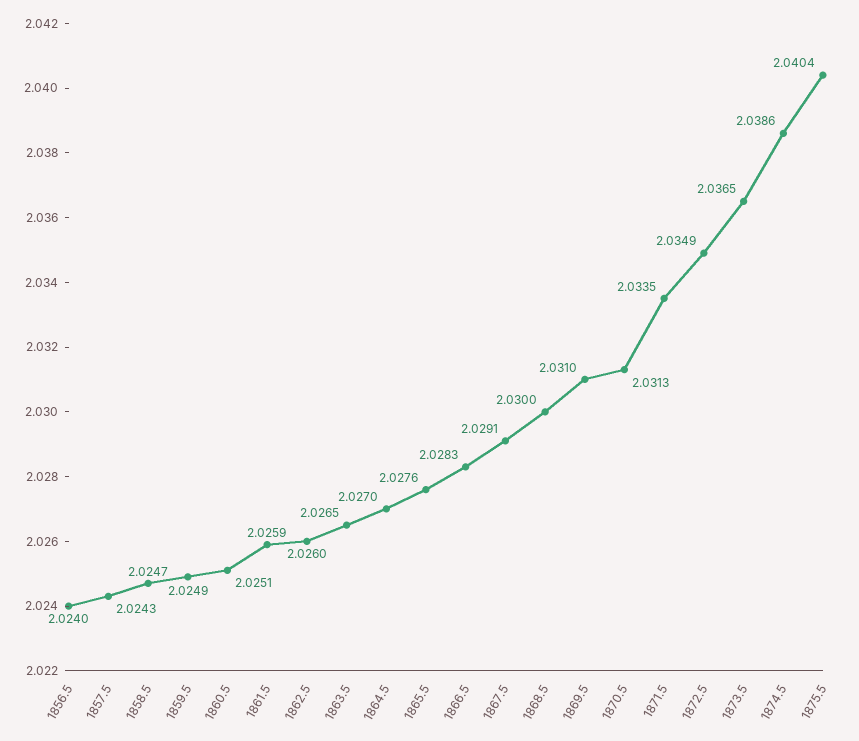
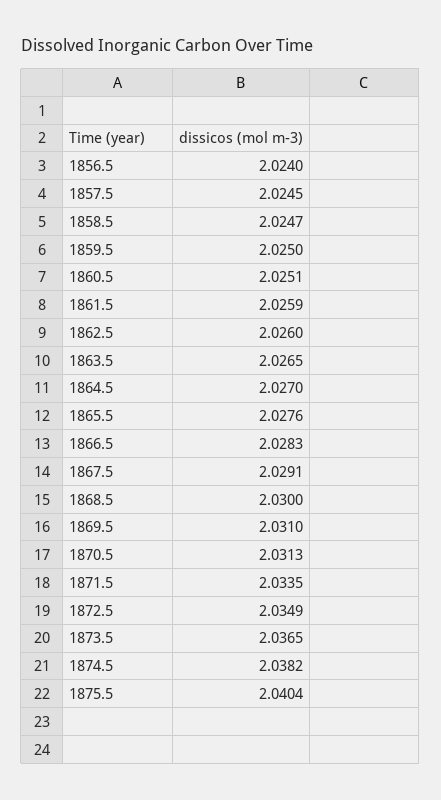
1857.5: 2.0243 -> 2.0245
1859.5: 2.0249 -> 2.025
1874.5: 2.0386 -> 2.0382

